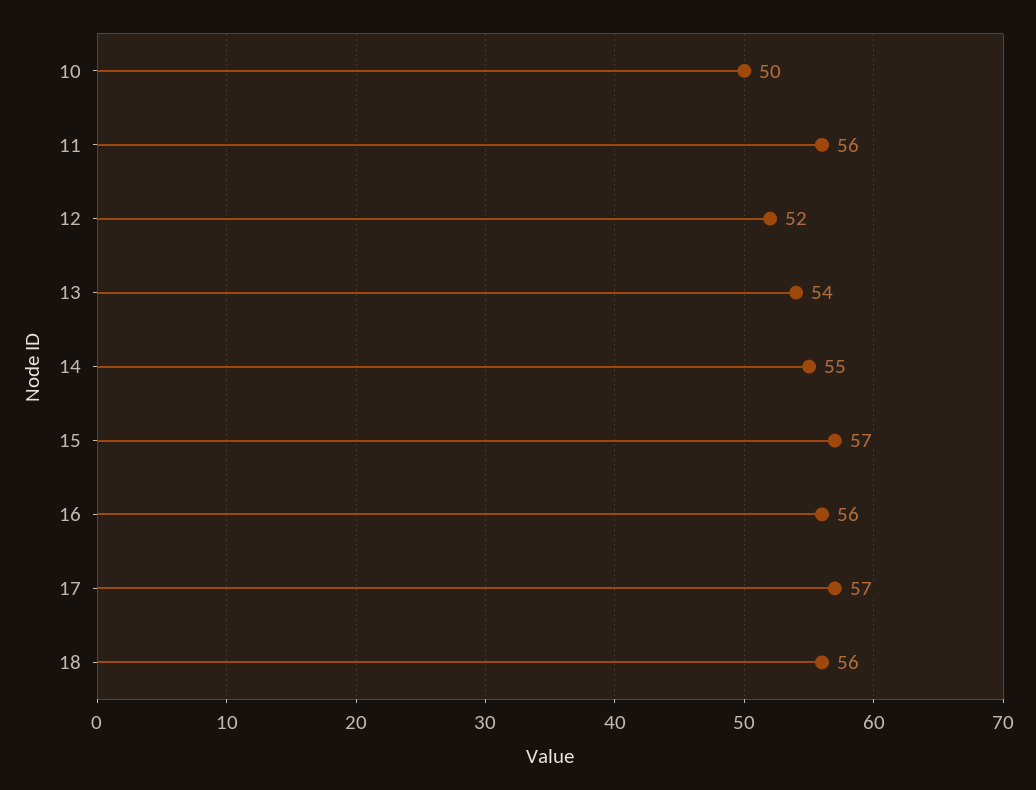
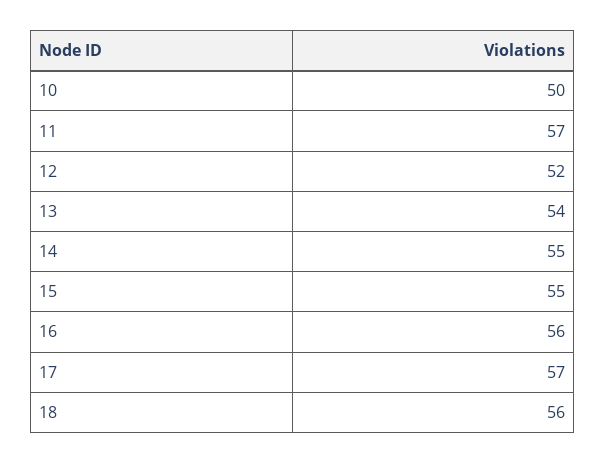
11: 56 -> 57
15: 57 -> 55

